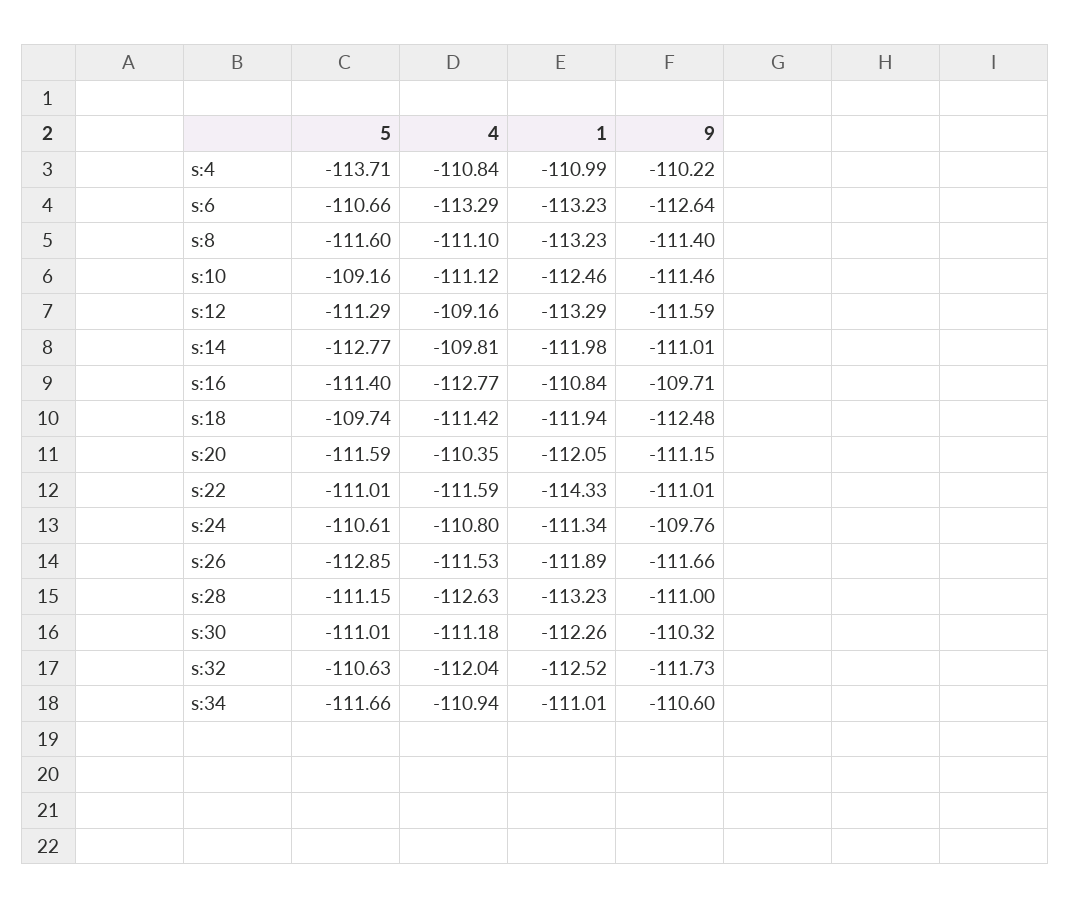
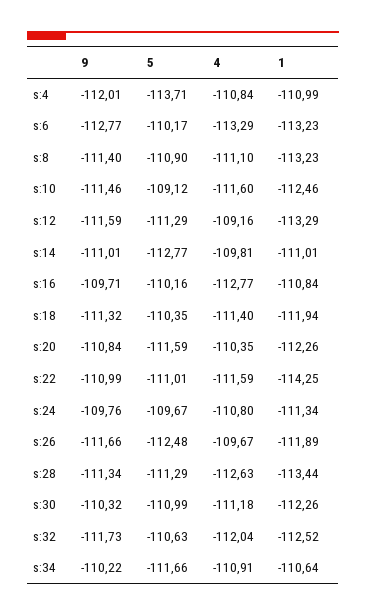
9, s:4: -110.22 -> -112.01
5, s:6: -110.66 -> -110.17
9, s:6: -112.64 -> -112.77
5, s:8: -111.6 -> -110.9
5, s:10: -109.16 -> -109.12
4, s:10: -111.12 -> -111.6
1, s:14: -111.98 -> -111.01
5, s:16: -111.4 -> -110.16
5, s:18: -109.74 -> -110.35
4, s:18: -111.42 -> -111.4
9, s:18: -112.48 -> -111.32
1, s:20: -112.05 -> -112.26
9, s:20: -111.15 -> -110.84
1, s:22: -114.33 -> -114.25
9, s:22: -111.01 -> -110.99
5, s:24: -110.61 -> -109.67
5, s:26: -112.85 -> -112.48
4, s:26: -111.53 -> -109.67
5, s:28: -111.15 -> -111.29
1, s:28: -113.23 -> -113.44
9, s:28: -111 -> -111.34
5, s:30: -111.01 -> -110.99
4, s:34: -110.94 -> -110.91
1, s:34: -111.01 -> -110.64
9, s:34: -110.6 -> -110.22

